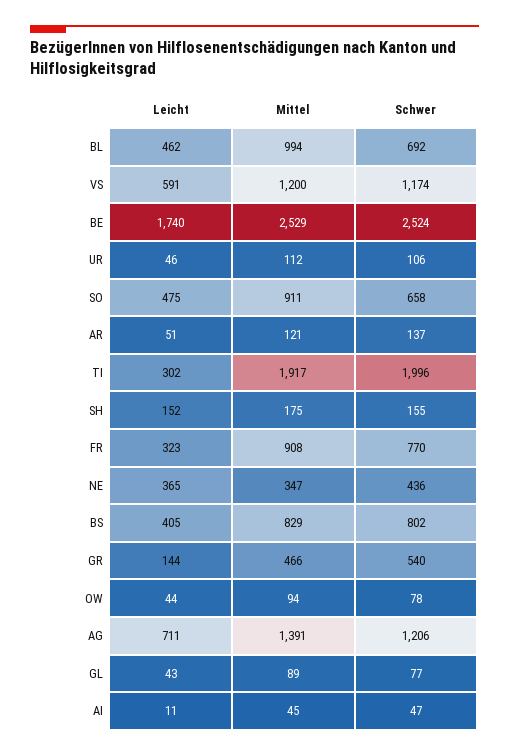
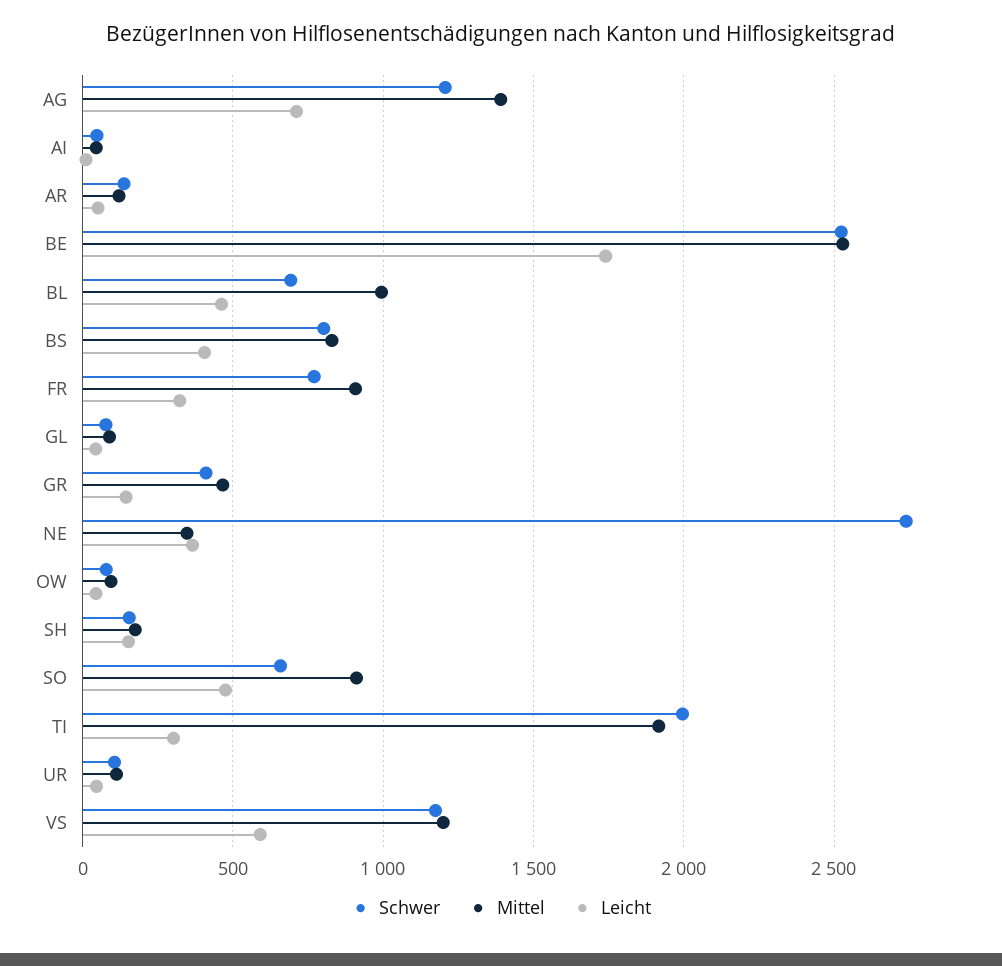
Schwer, NE: 436 -> 2750
Schwer, GR: 540 -> 400

